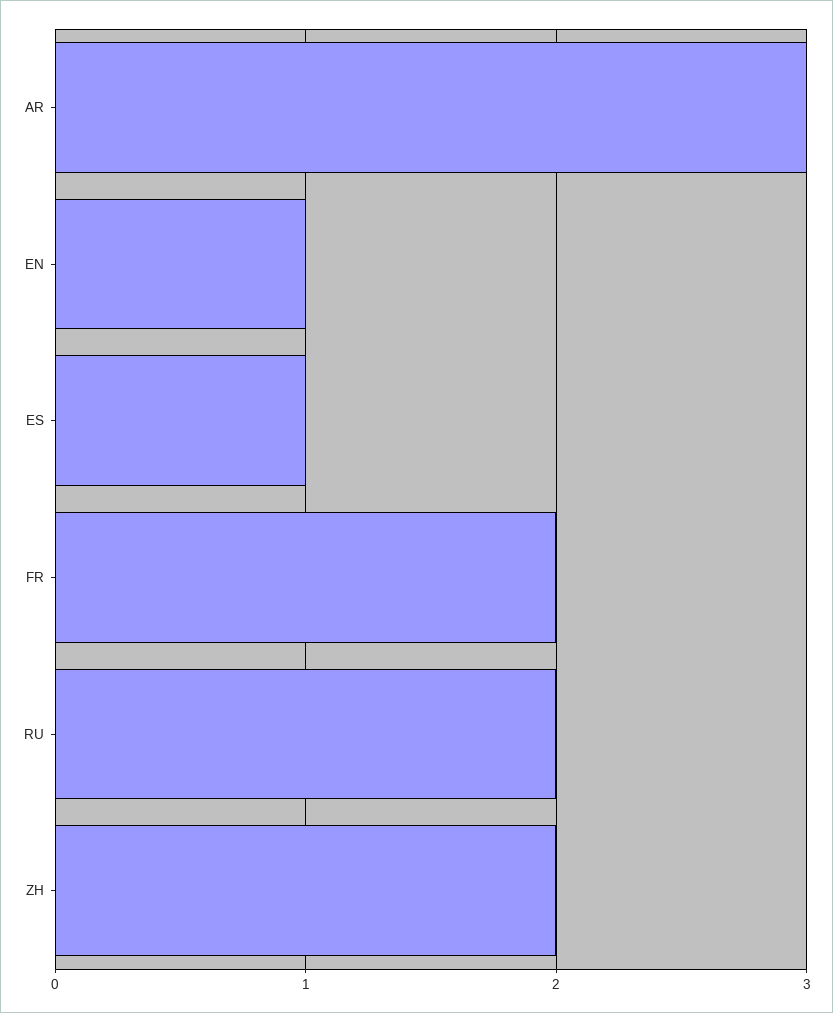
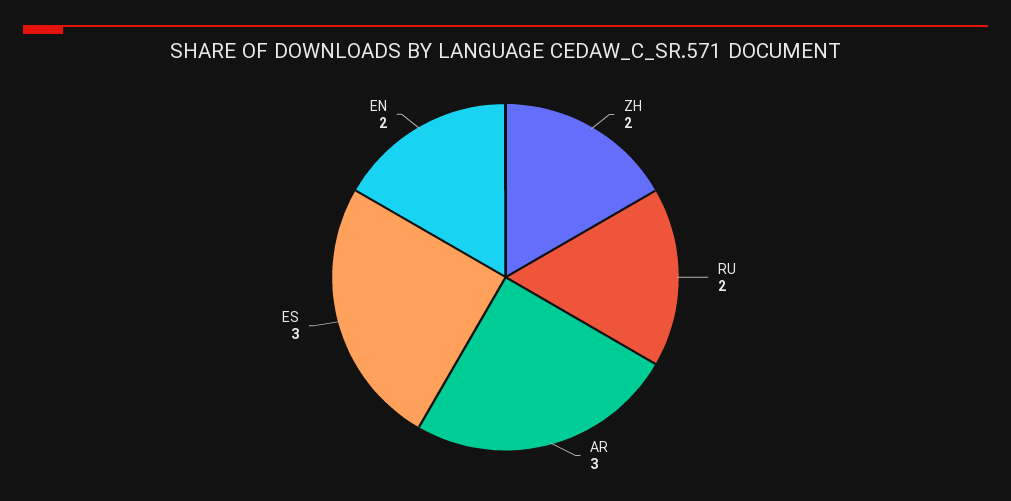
EN: 1 -> 2
ES: 1 -> 3
FR: 2 -> none

